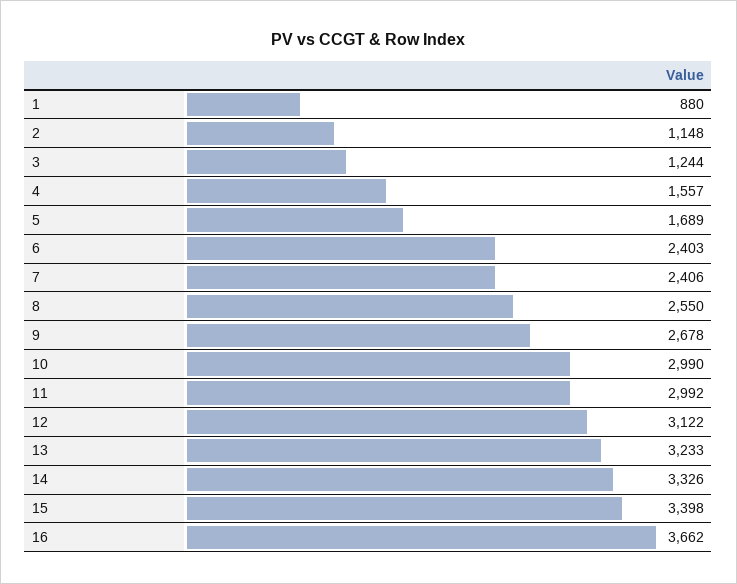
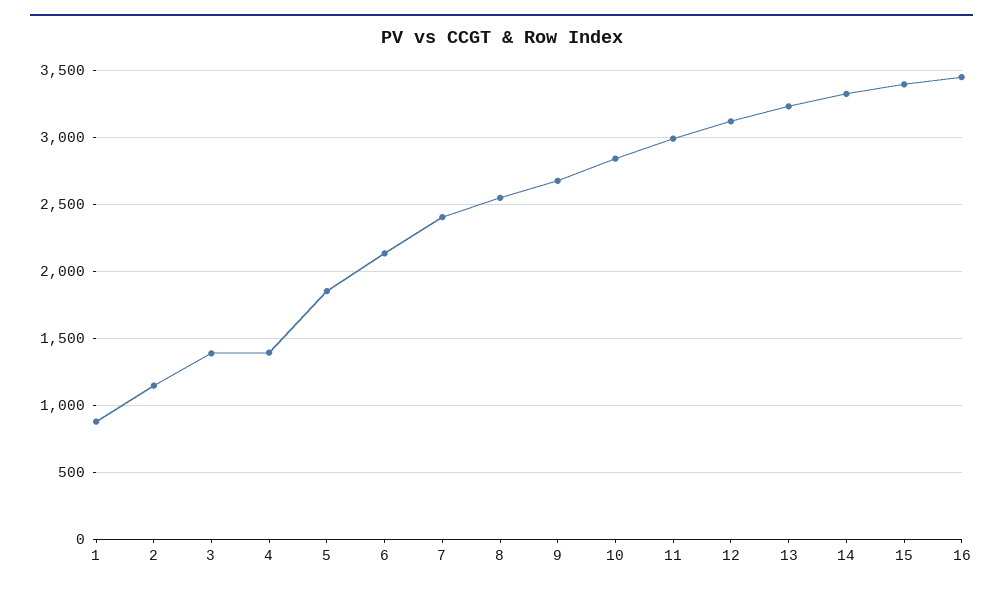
3: 1244 -> 1400
4: 1557 -> 1400
5: 1689 -> 1850
6: 2403 -> 2150
10: 2990 -> 2850
16: 3662 -> 3450

